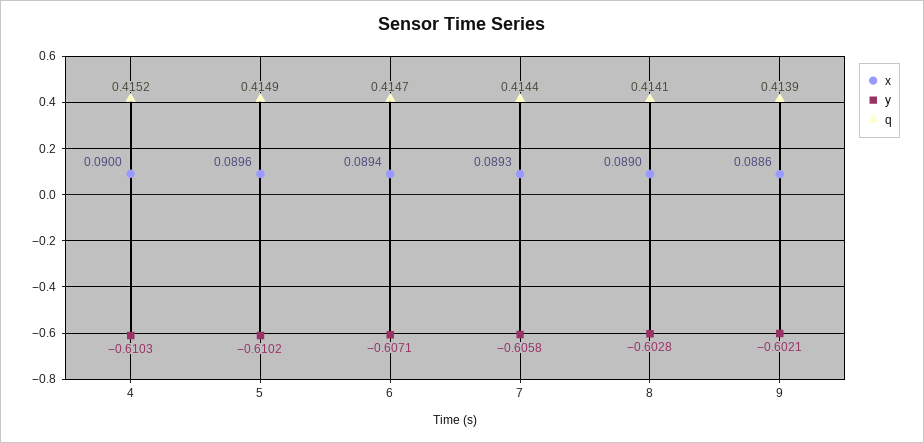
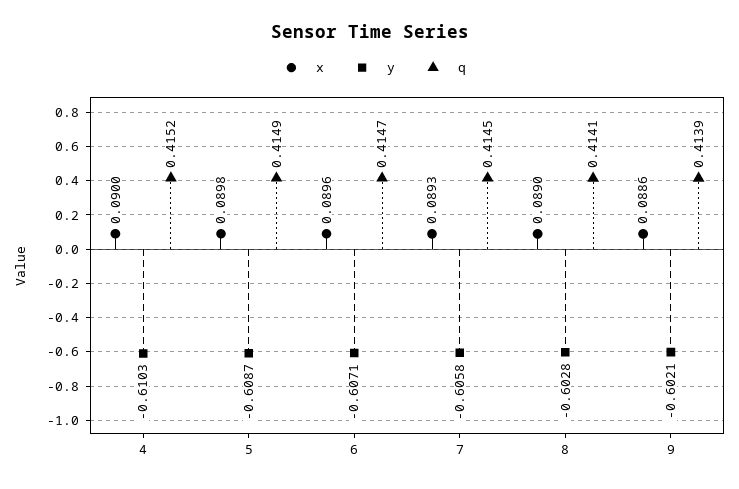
x, 5: 0.0896 -> 0.0898
y, 5: -0.6102 -> -0.6087
x, 6: 0.0894 -> 0.0896
q, 7: 0.4144 -> 0.4145

